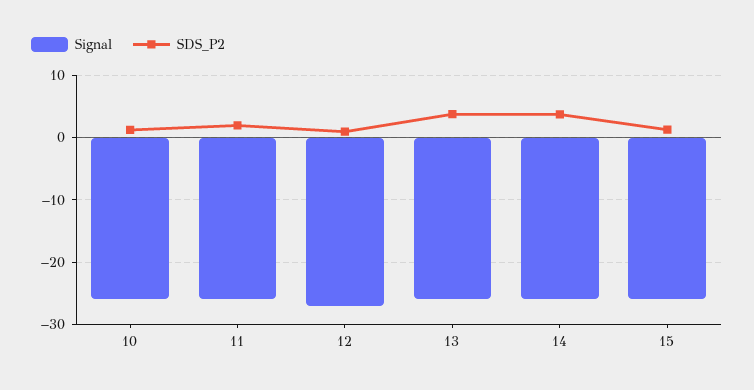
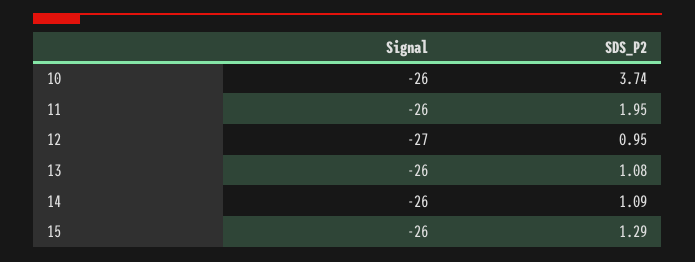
SDS_P2, 10: 1 -> 3.74
SDS_P2, 13: 4 -> 1.08
SDS_P2, 14: 4 -> 1.09

